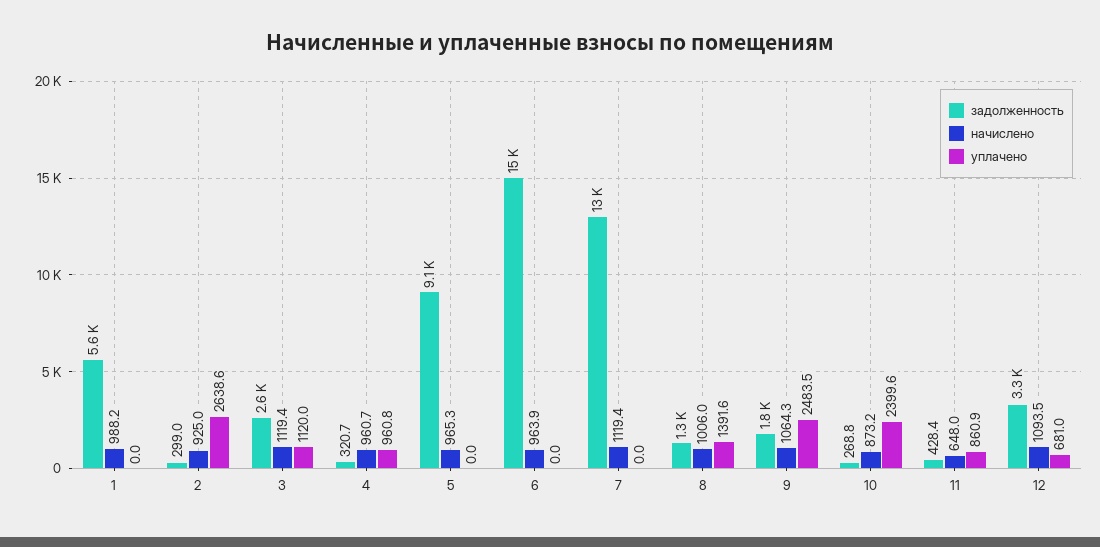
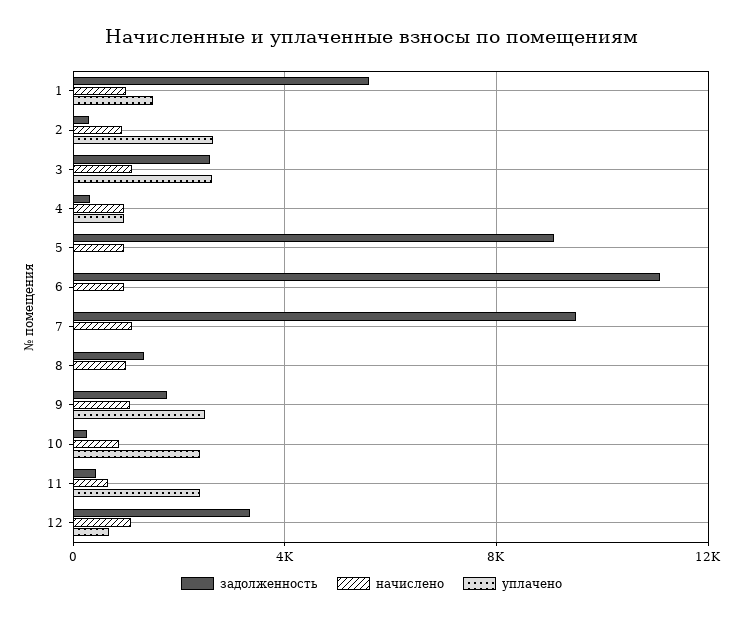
уплачено, 1: 0 -> 1500
уплачено, 3: 1120 -> 2500
задолженность, 6: 15000 -> 11000
задолженность, 7: 13000 -> 9500
уплачено, 8: 1391.6 -> 0
уплачено, 11: 860.9 -> 2500

